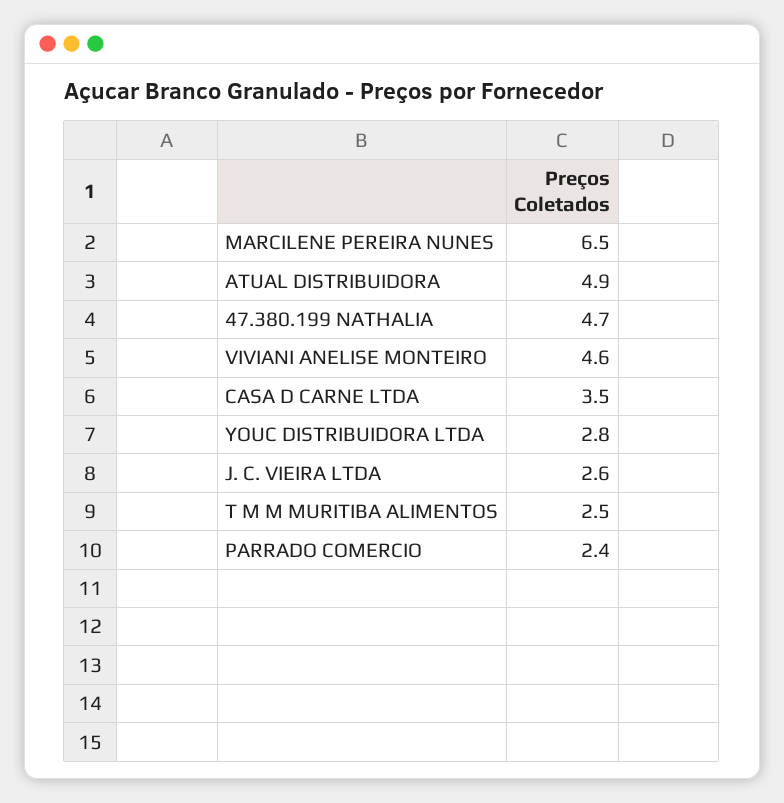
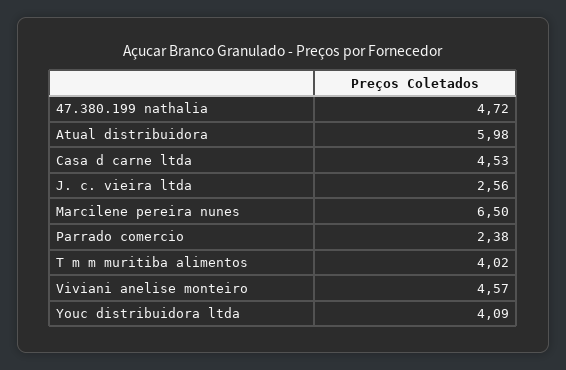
ATUAL DISTRIBUIDORA: 4.9 -> 5.98
CASA D CARNE LTDA: 3.5 -> 4.53
YOUC DISTRIBUIDORA LTDA: 2.8 -> 4.09
T M M MURITIBA ALIMENTOS: 2.5 -> 4.02

